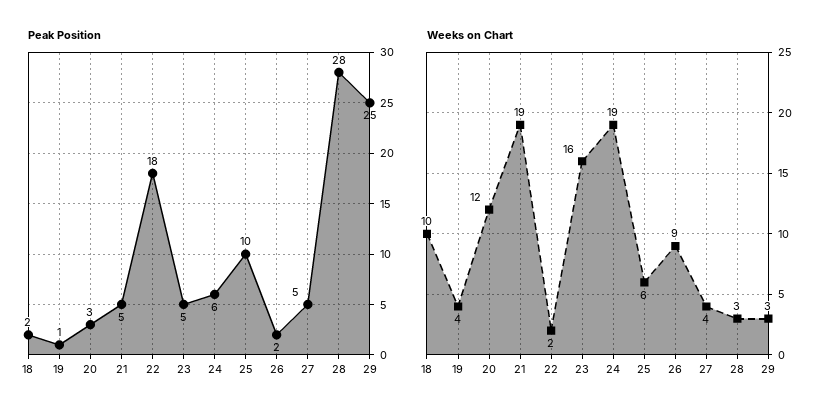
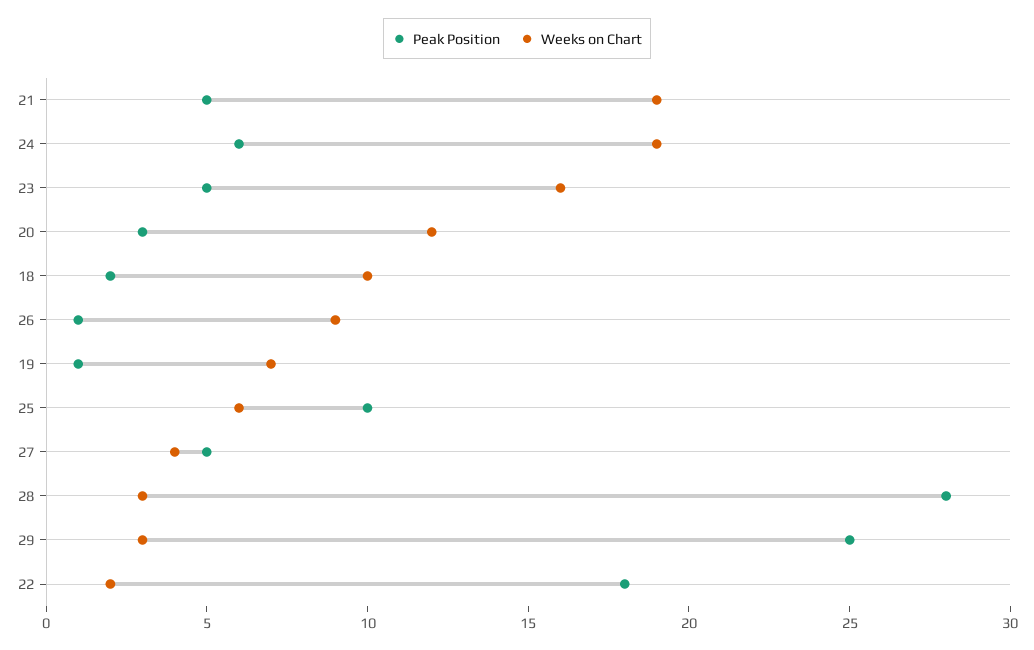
Peak Position, 26: 2 -> 1
Weeks on Chart, 19: 4 -> 7

